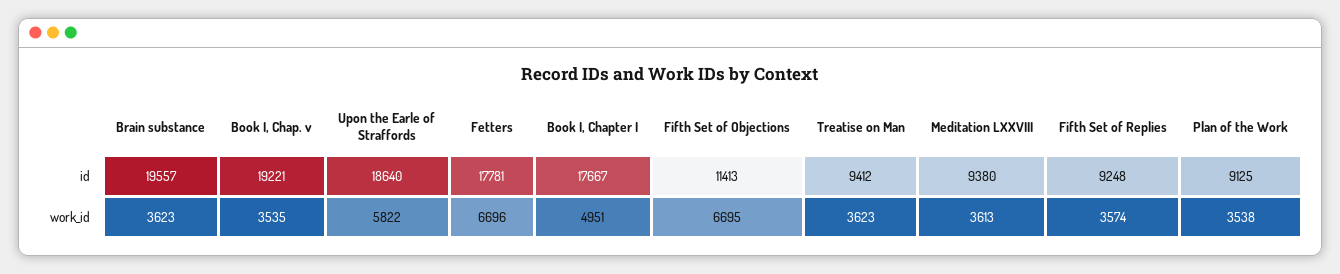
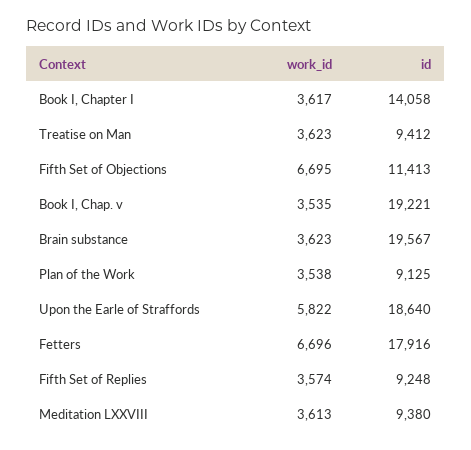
Brain substance, id: 19557 -> 19567
Fetters, id: 17781 -> 17916
Book I, Chapter I, id: 17667 -> 14058
Book I, Chapter I, work_id: 4951 -> 3617

